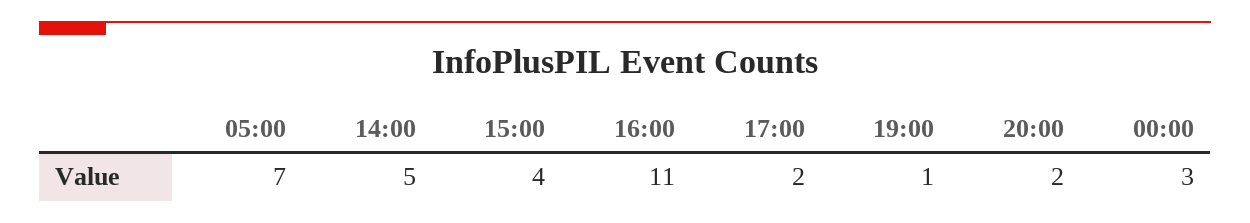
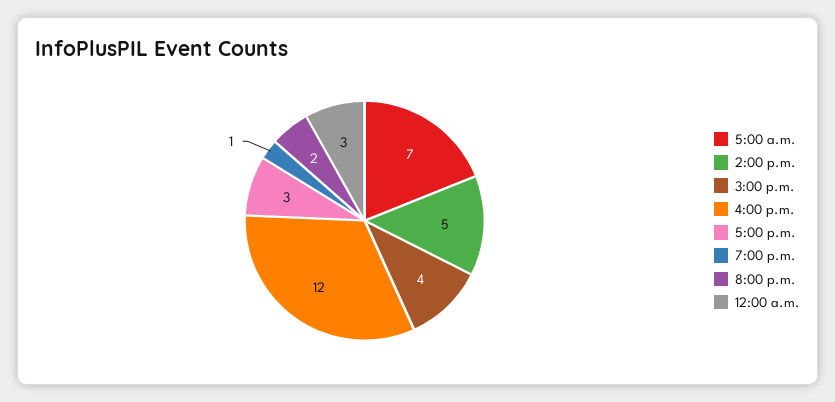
16:00: 11 -> 12
17:00: 2 -> 3

